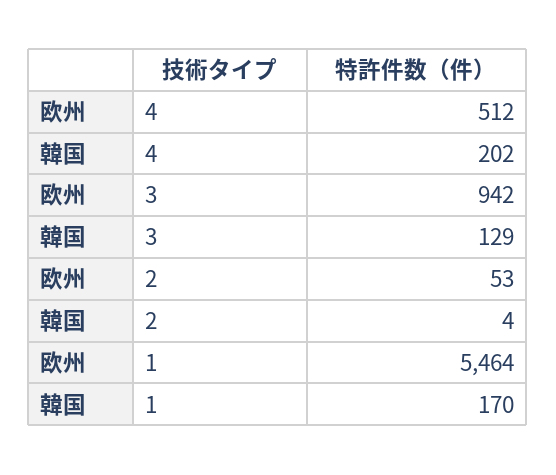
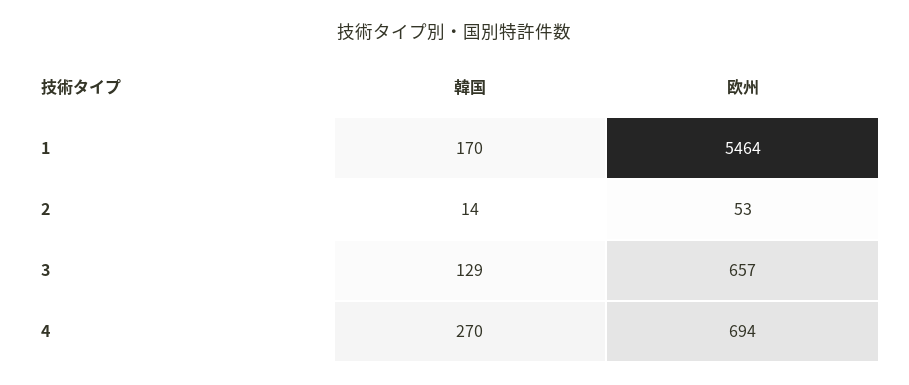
欧州, 4: 512 -> 694
韓国, 4: 202 -> 270
欧州, 3: 942 -> 657
韓国, 2: 4 -> 14

